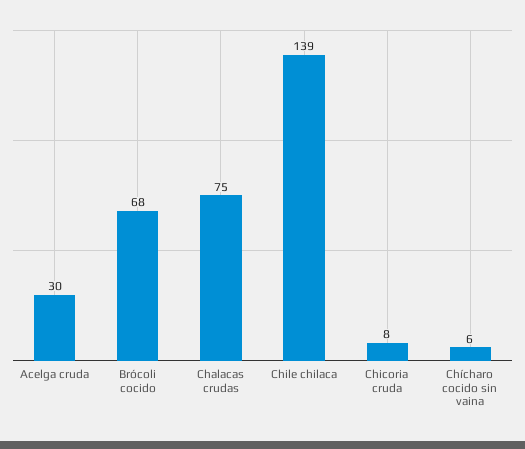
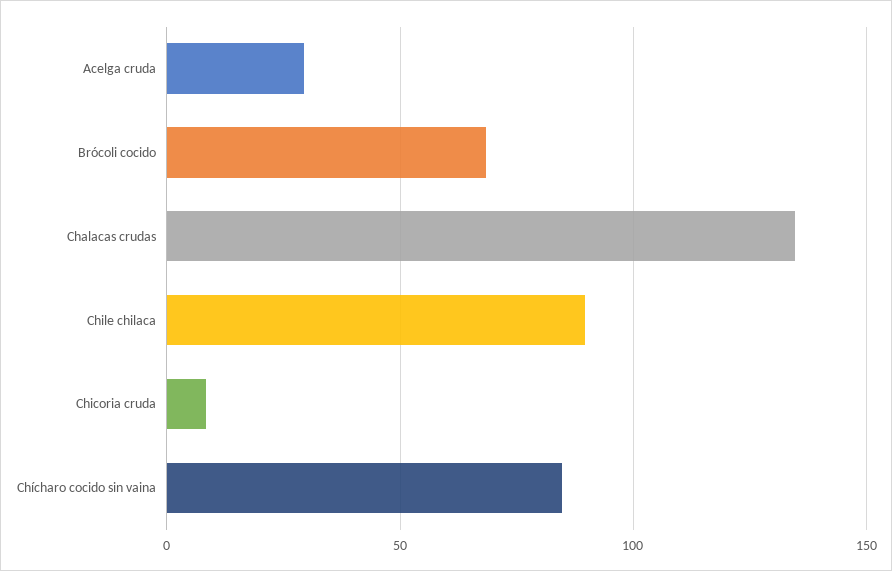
Chalacas crudas: 75 -> 135
Chile chilaca: 139 -> 90
Chícharo cocido sin vaina: 6 -> 85

